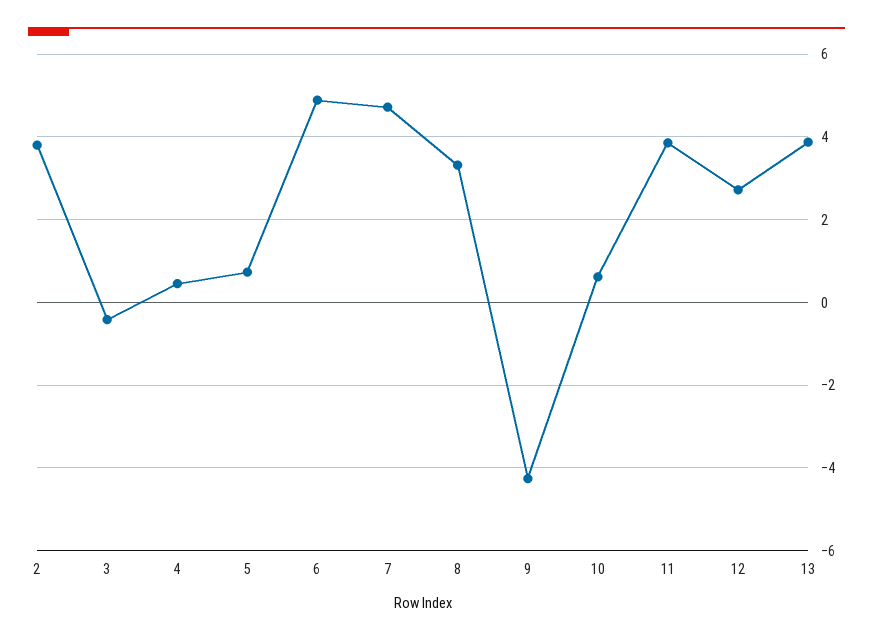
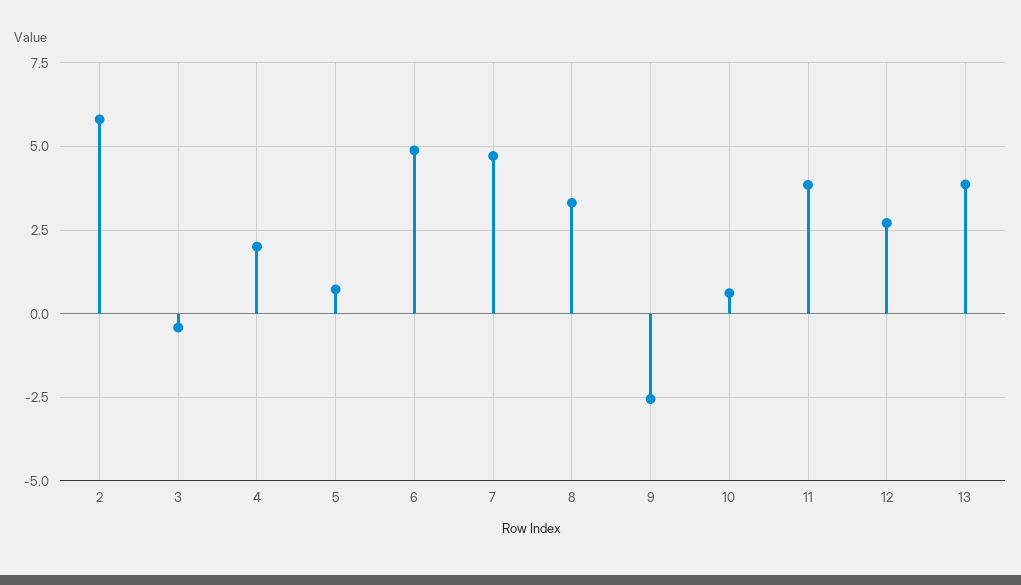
2: 3.8 -> 5.75
4: 0.4 -> 2
9: -4.2 -> -2.5

